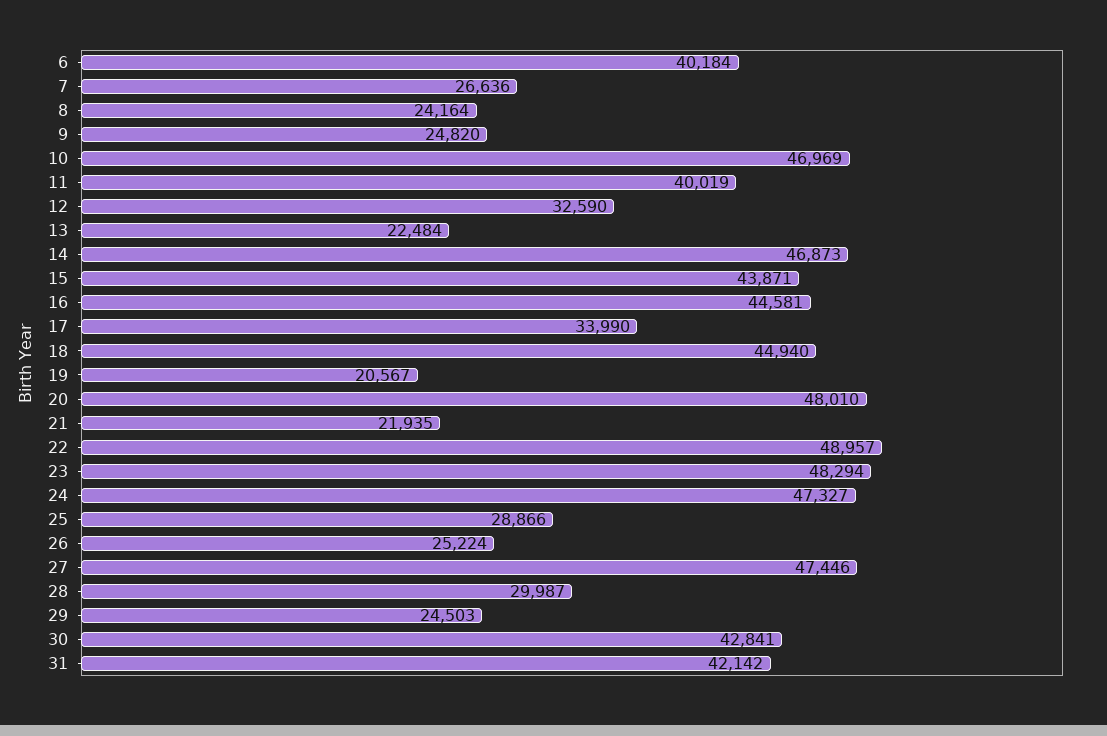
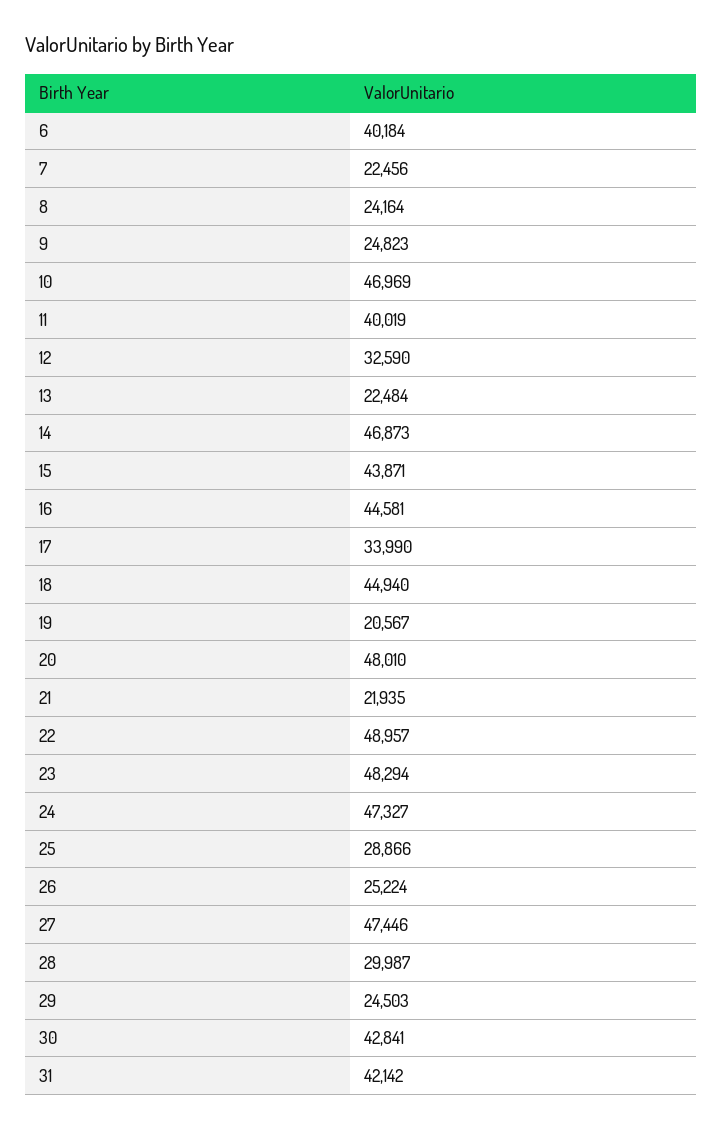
7: 26636 -> 22456
9: 24820 -> 24823

